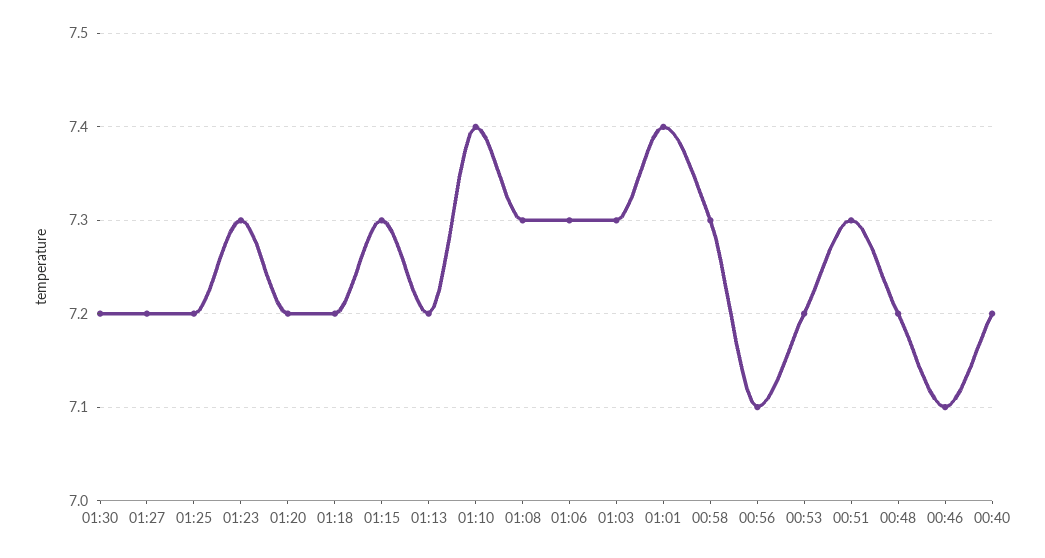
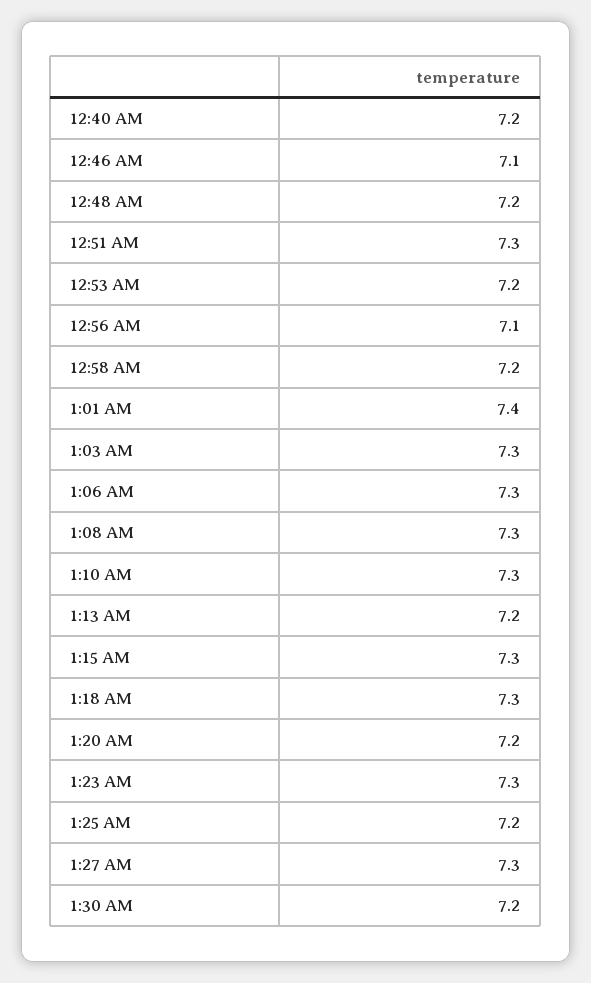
01:27: 7.2 -> 7.3
01:18: 7.2 -> 7.3
01:10: 7.4 -> 7.3
00:58: 7.3 -> 7.2

